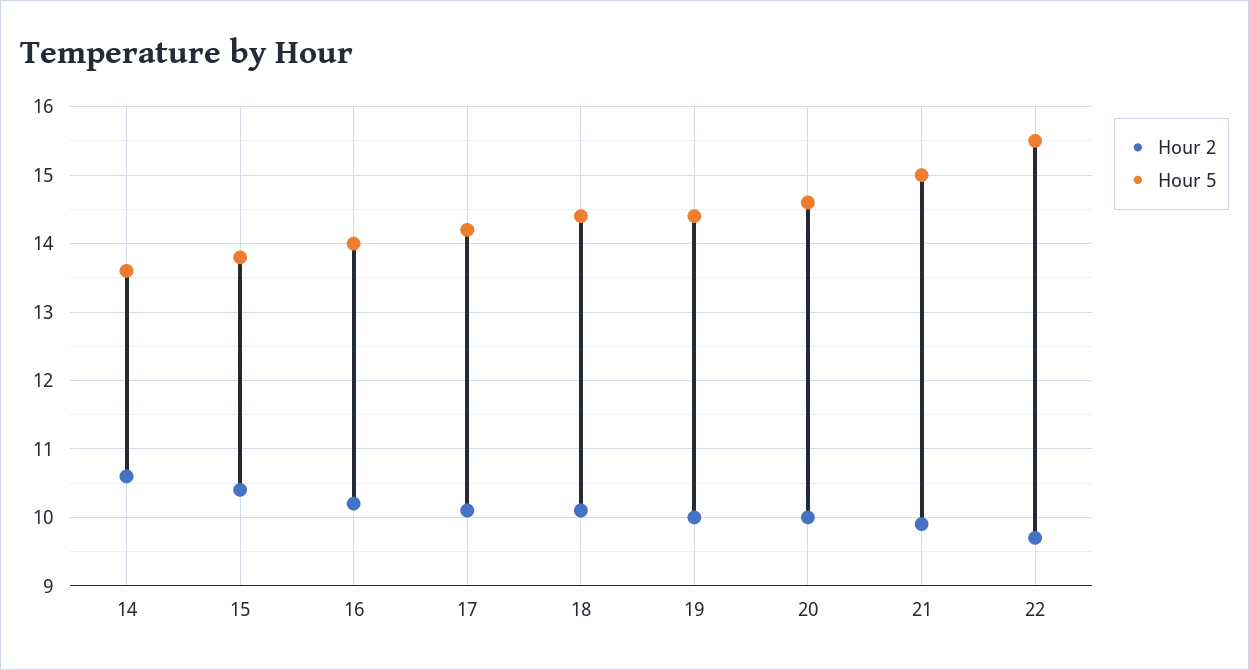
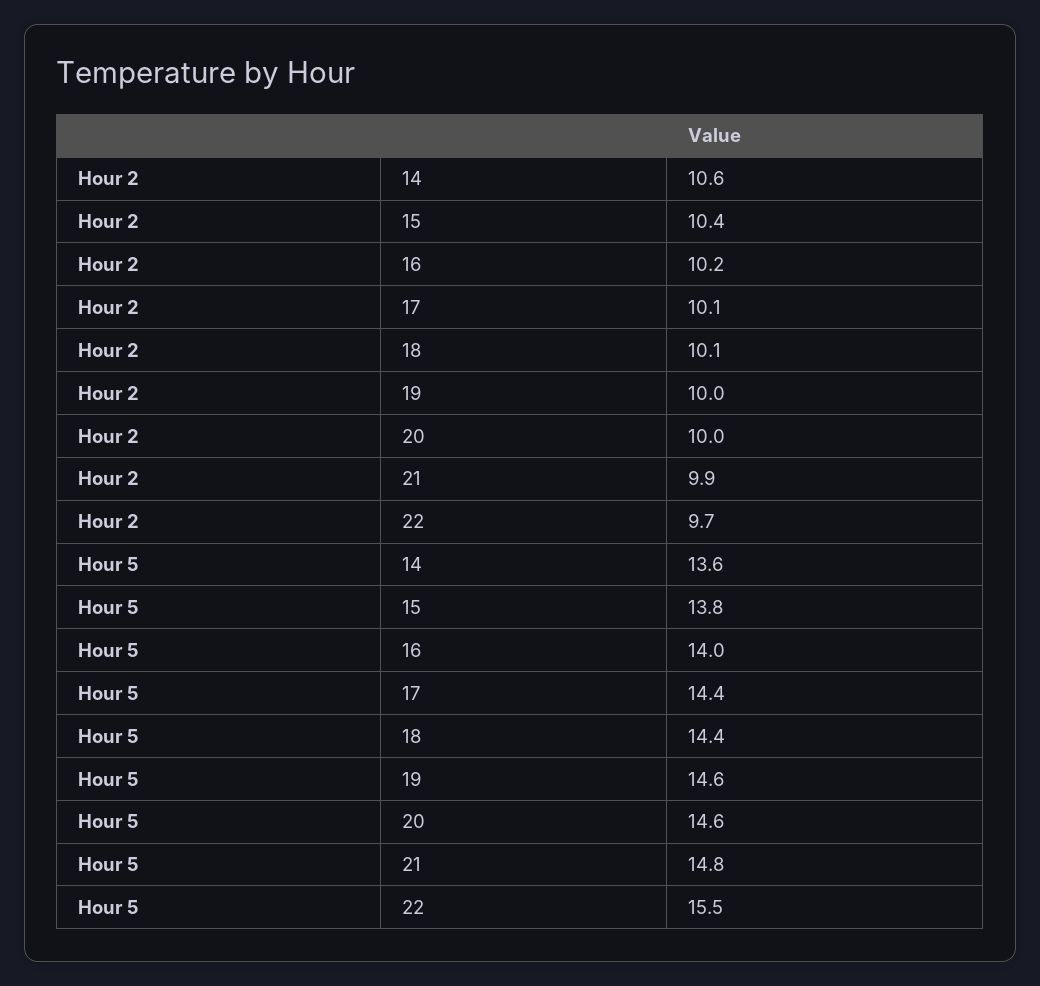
Hour 5, 17: 14.2 -> 14.4
Hour 5, 19: 14.4 -> 14.6
Hour 5, 21: 15 -> 14.8

